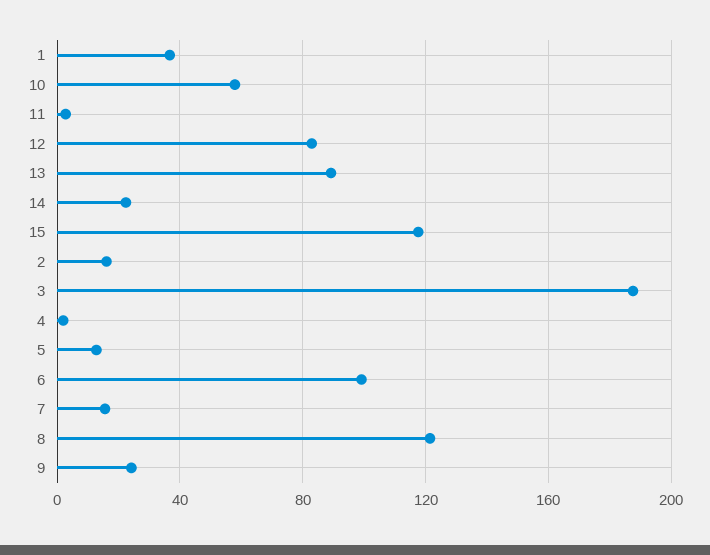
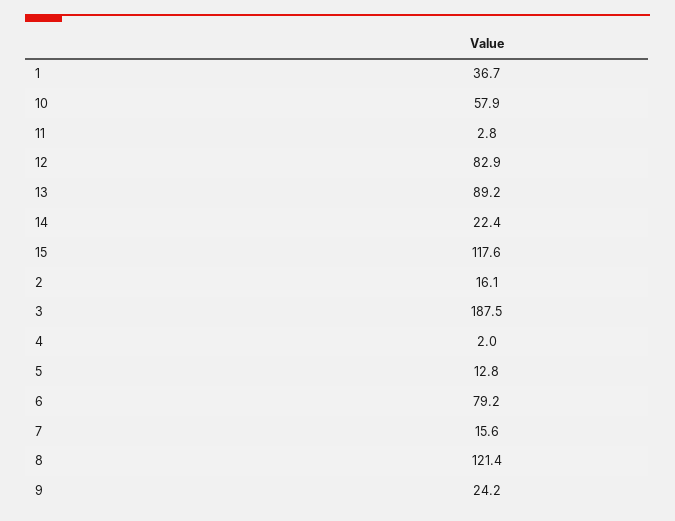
6: 100 -> 79.2

